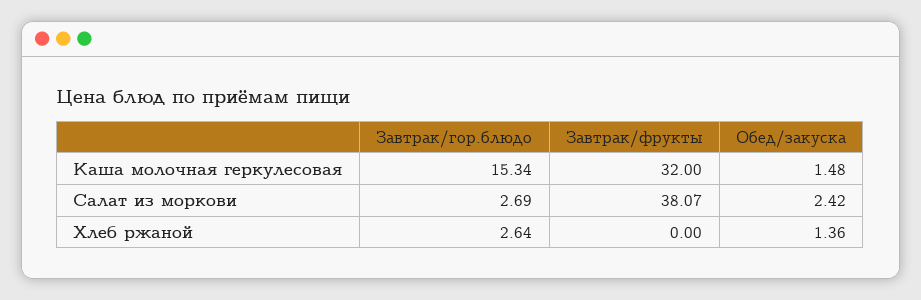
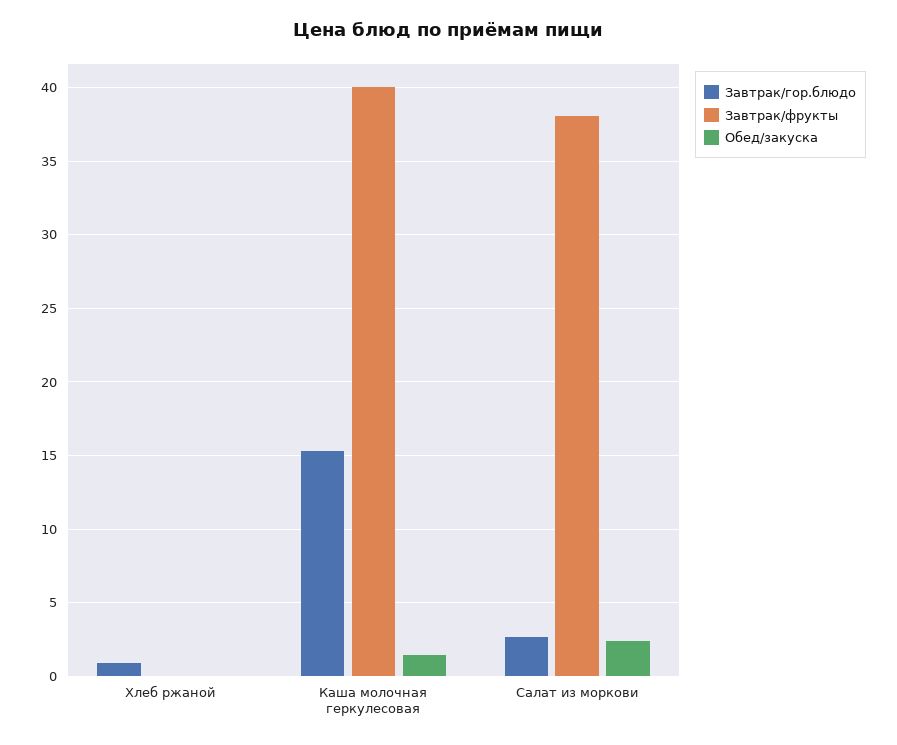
Завтрак/фрукты, Каша молочная геркулесовая: 32 -> 40
Завтрак/гор.блюдо, Хлеб ржаной: 2.64 -> 1
Обед/закуска, Хлеб ржаной: 1.36 -> 0

